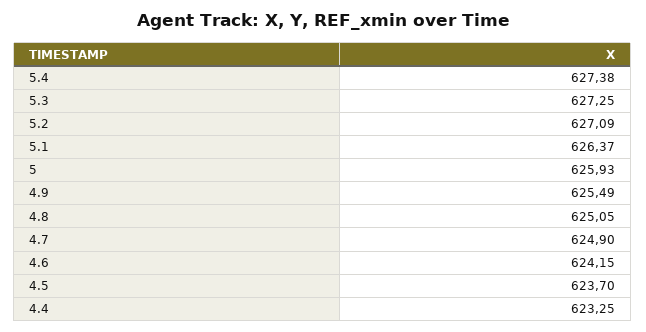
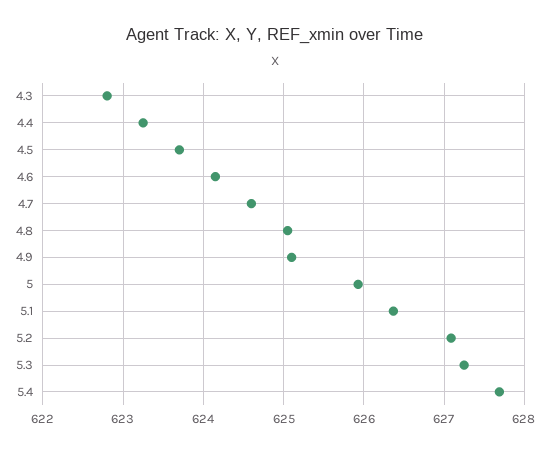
5.4: 627.38 -> 627.7
4.9: 625.49 -> 625.1
4.7: 624.9 -> 624.6
4.3: none -> 622.8

